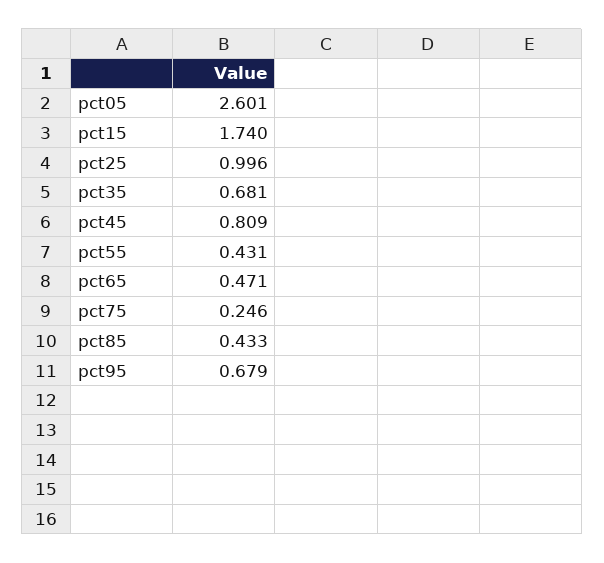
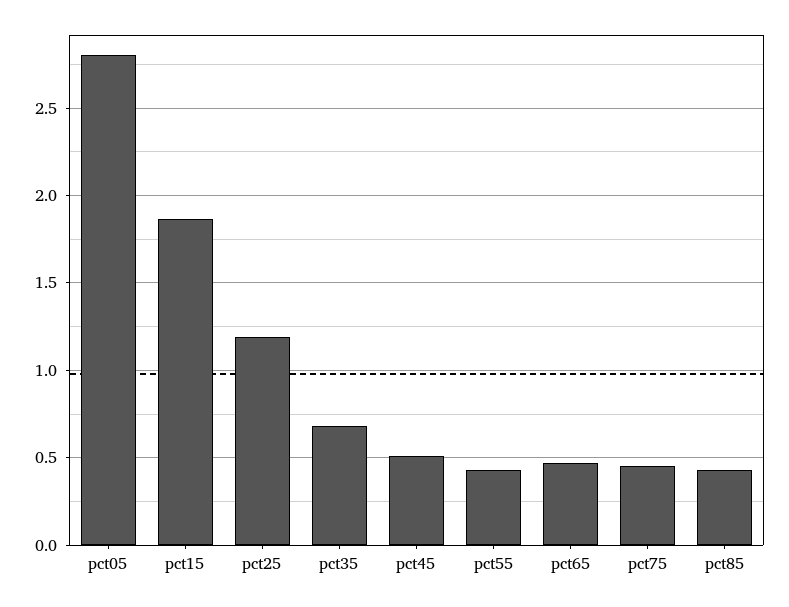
pct05: 2.601 -> 2.8
pct15: 1.74 -> 1.85
pct25: 0.996 -> 1.2
pct45: 0.809 -> 0.5
pct75: 0.246 -> 0.45
pct95: 0.679 -> none

